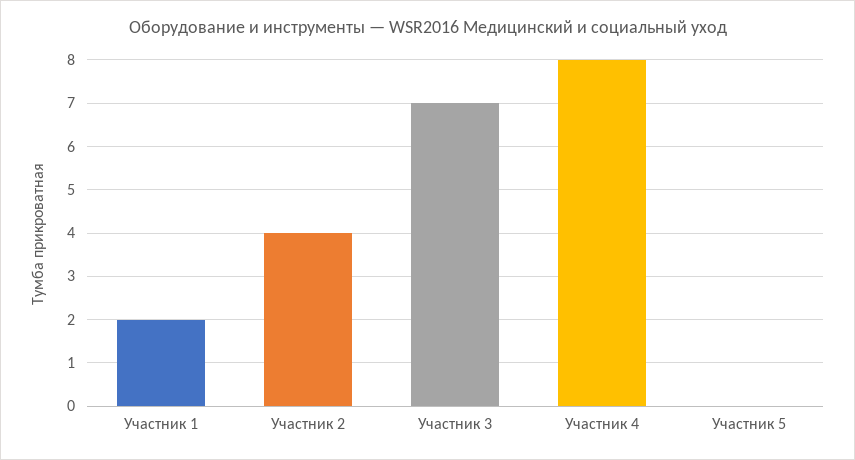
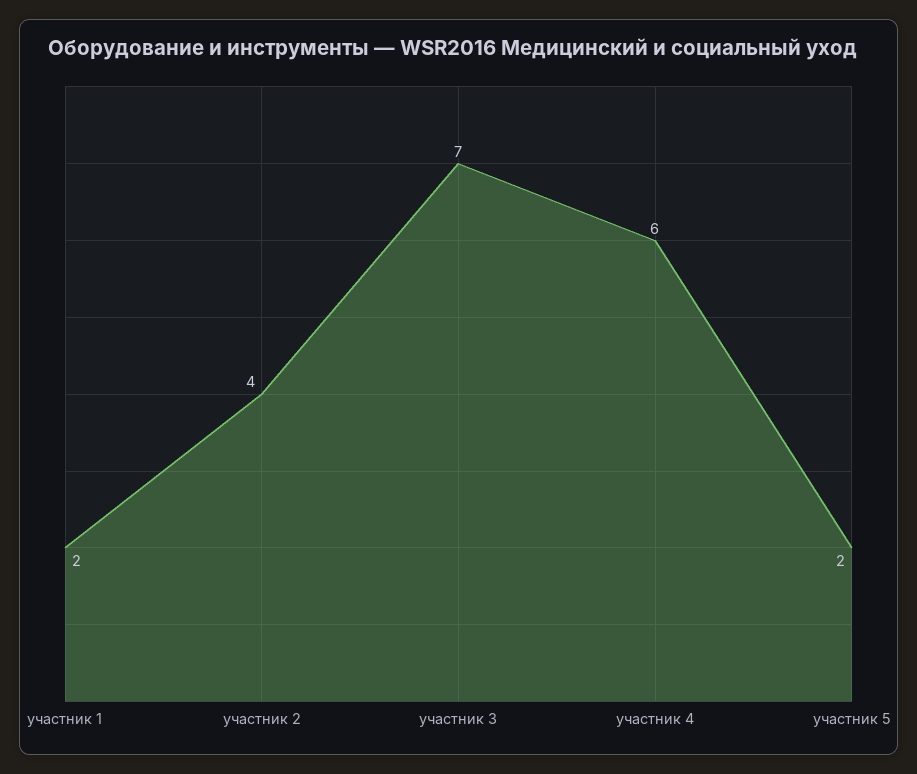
Участник 4: 8 -> 6
Участник 5: 0 -> 2

